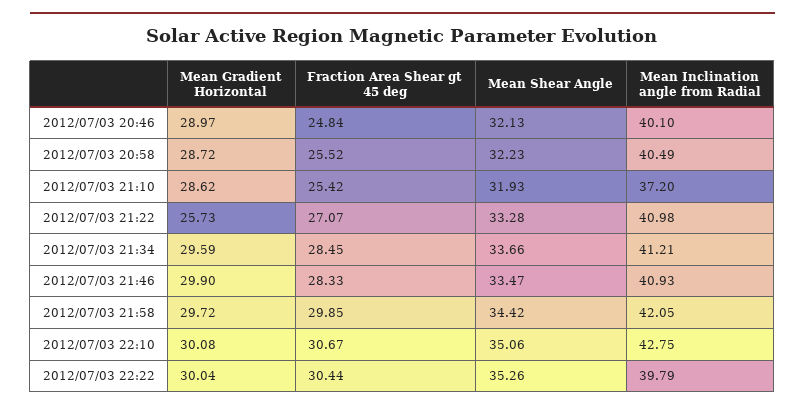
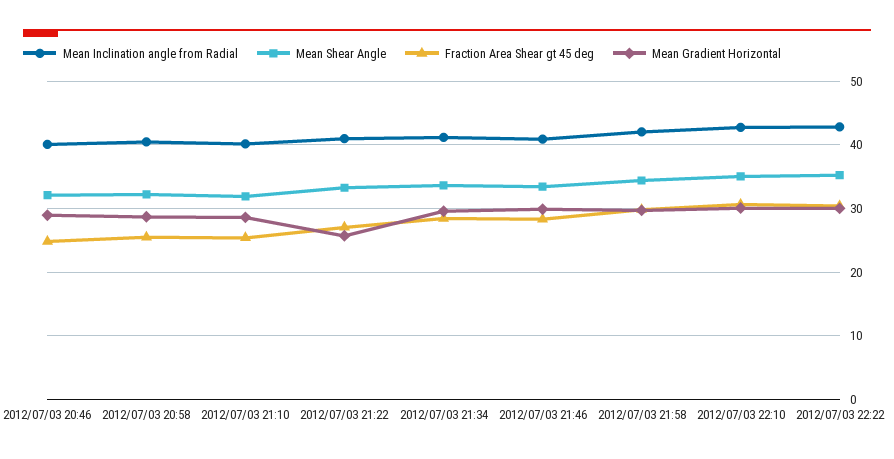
Mean Inclination angle from Radial, 2012/07/03 21:10: 37.2 -> 40
Mean Inclination angle from Radial, 2012/07/03 22:22: 39.79 -> 43

